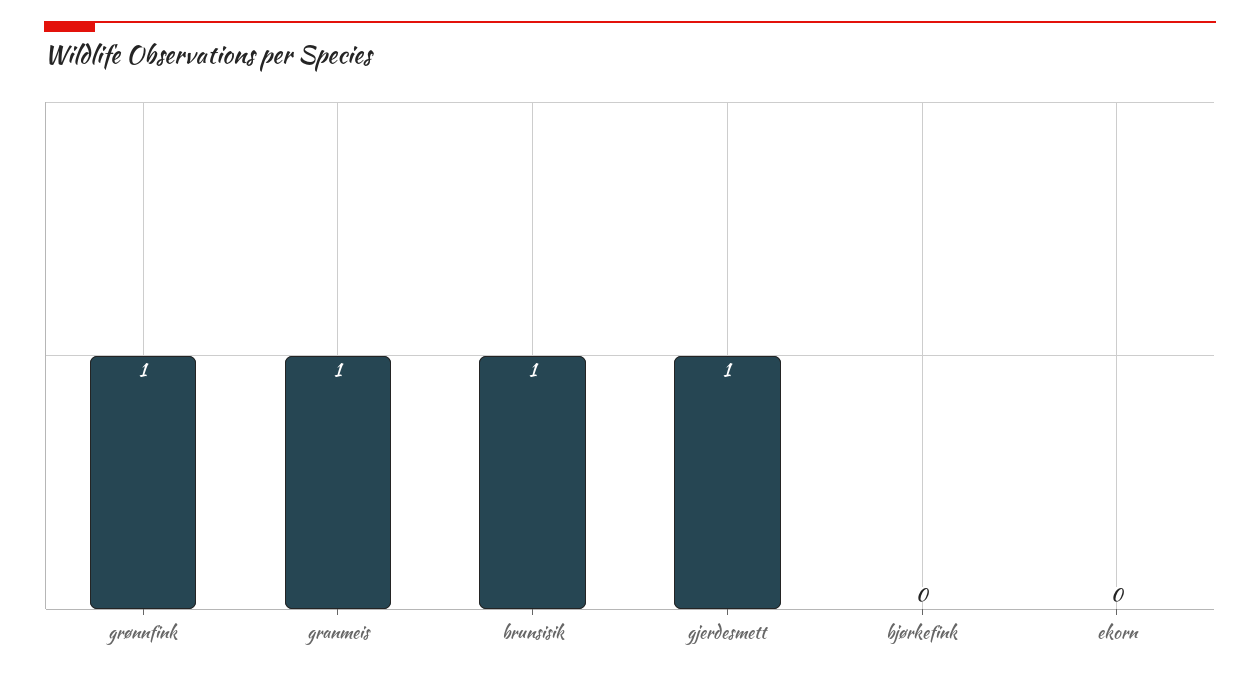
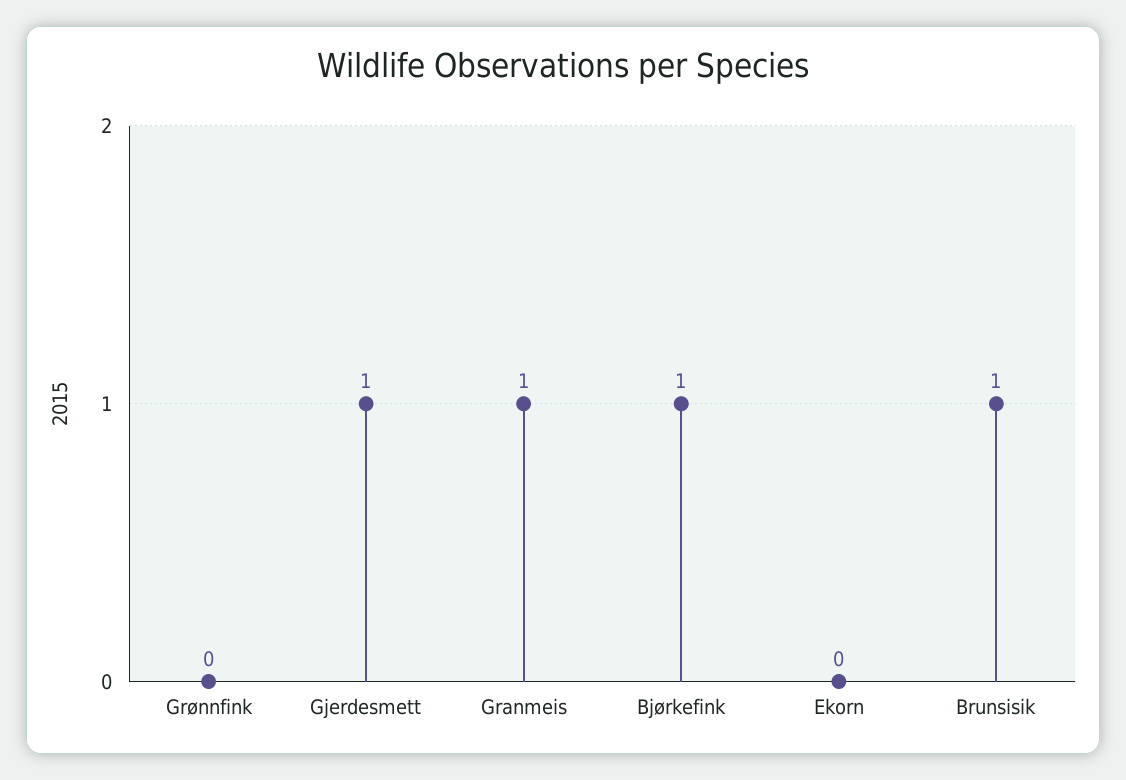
grønnfink: 1 -> 0
bjørkefink: 0 -> 1

